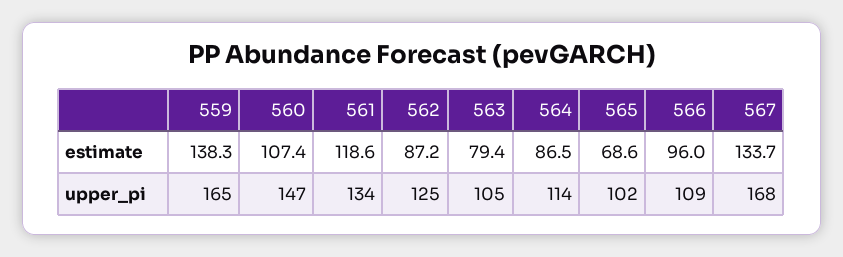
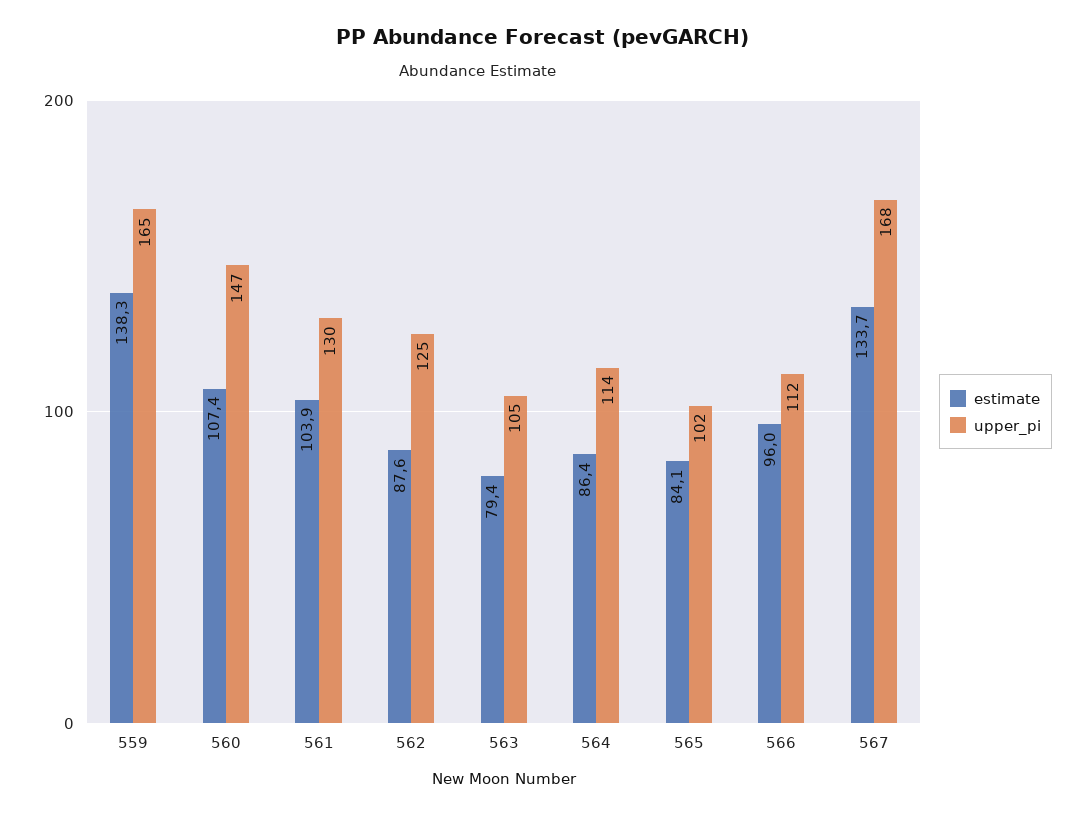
estimate, 561: 118.6 -> 103.9
estimate, 562: 87.2 -> 87.6
estimate, 564: 86.5 -> 86.4
estimate, 565: 68.6 -> 84.1
upper_pi, 561: 134 -> 130
upper_pi, 566: 109 -> 112

